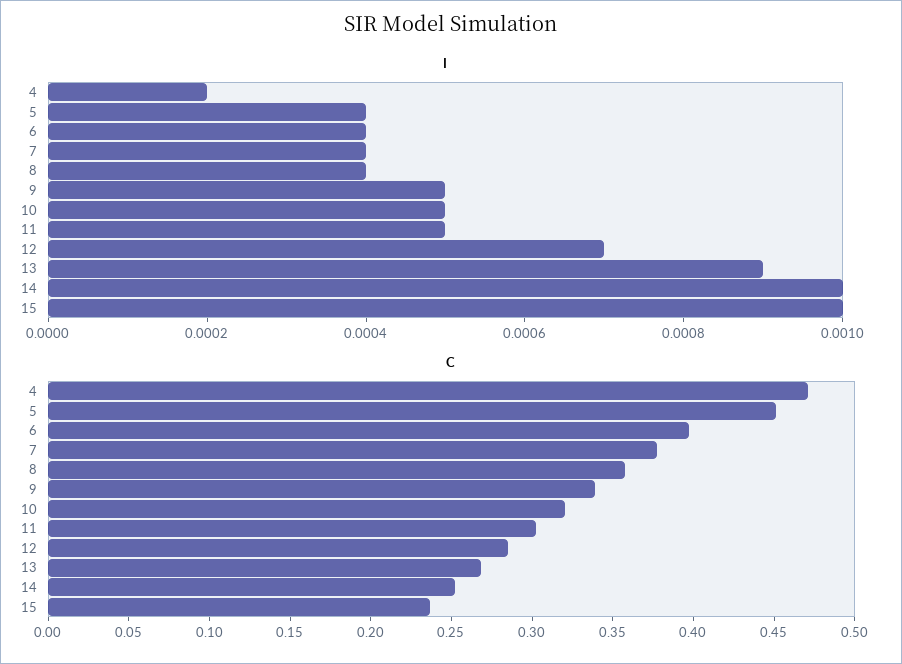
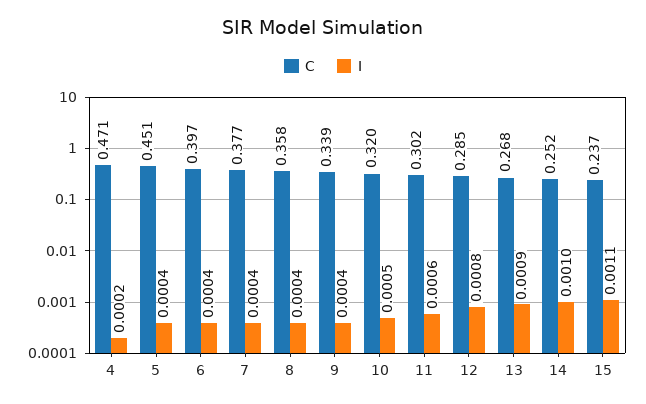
I, 9: 0.0005 -> 0.0004
I, 11: 0.0005 -> 0.0006
I, 12: 0.0007 -> 0.0008
I, 15: 0.001 -> 0.0011

